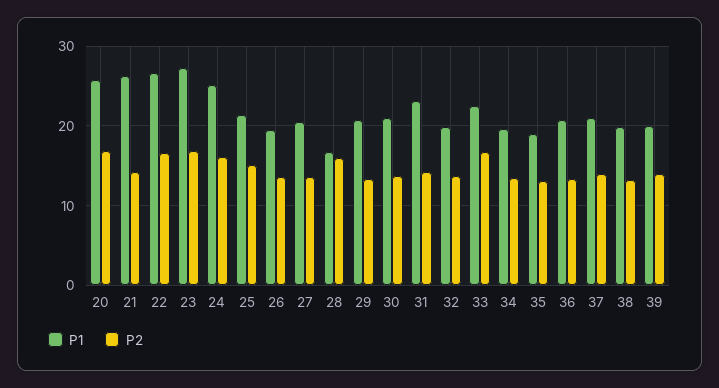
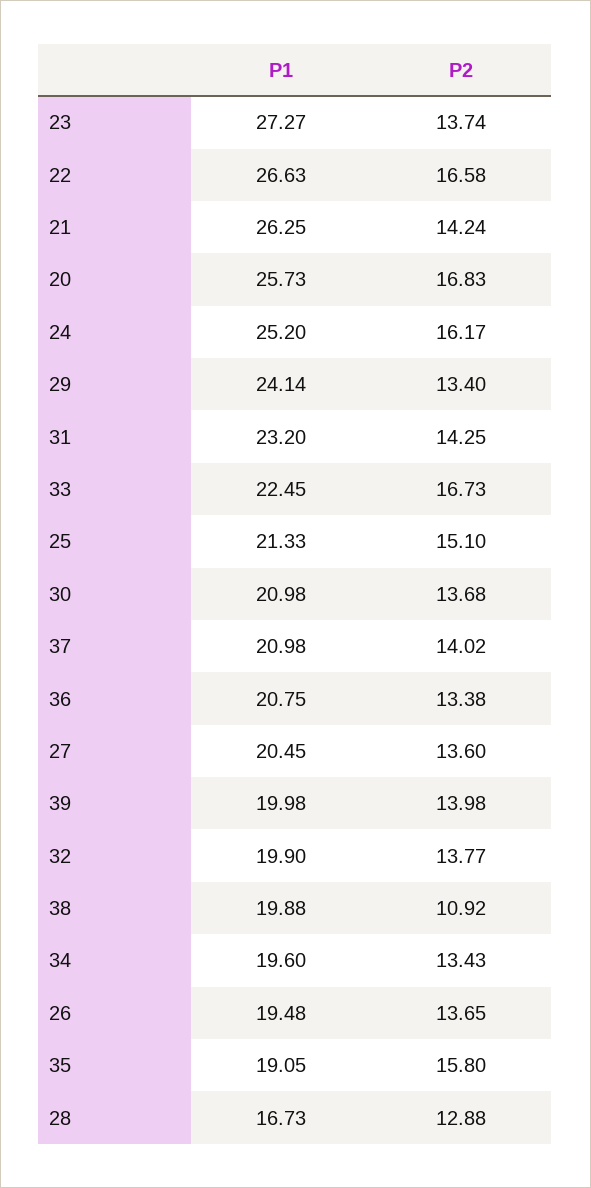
P2, 23: 17 -> 13.74
P2, 28: 16 -> 12.88
P1, 29: 21 -> 24.14
P2, 35: 13 -> 15.8
P2, 38: 13 -> 10.92

